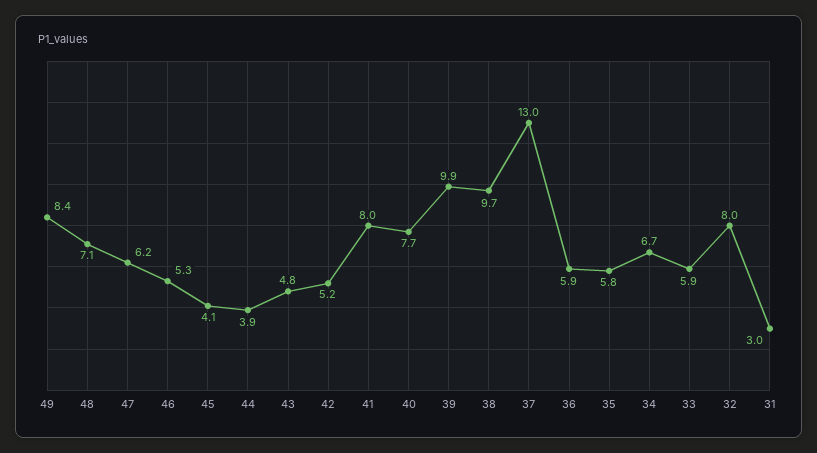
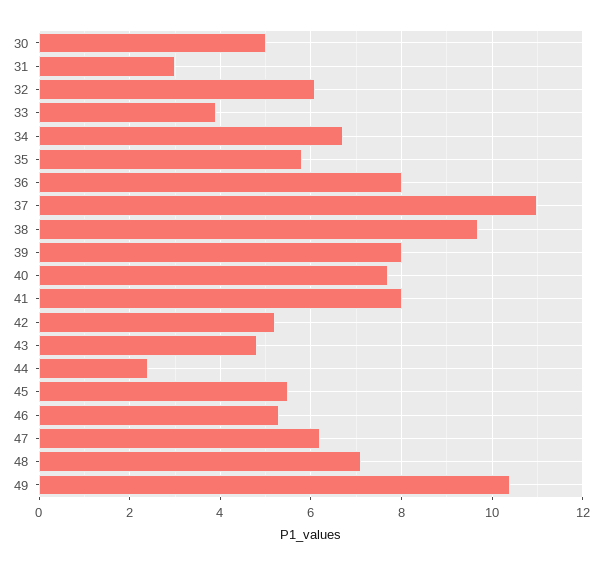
49: 8.4 -> 10.5
45: 4.1 -> 5.5
44: 3.9 -> 2.5
39: 9.9 -> 8
37: 13 -> 11
36: 5.9 -> 8
33: 5.9 -> 4
32: 8 -> 6
30: none -> 5

